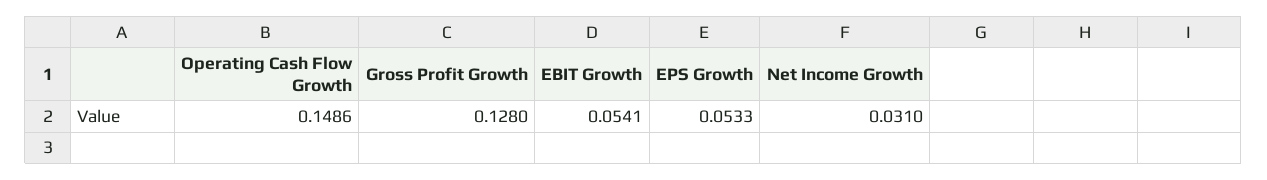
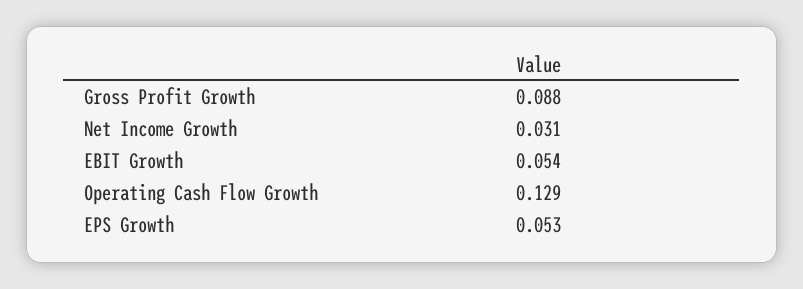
Operating Cash Flow Growth: 0.1486 -> 0.129
Gross Profit Growth: 0.128 -> 0.088

